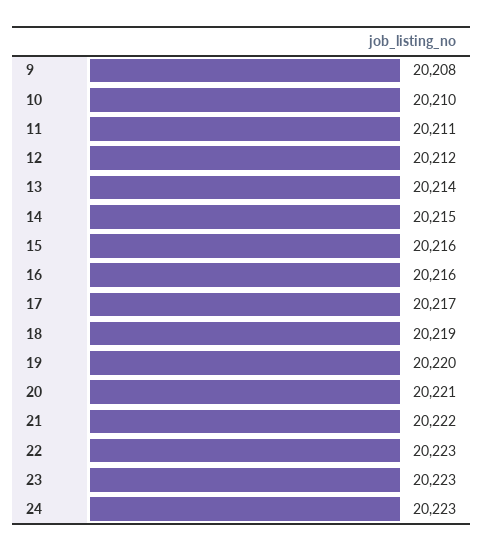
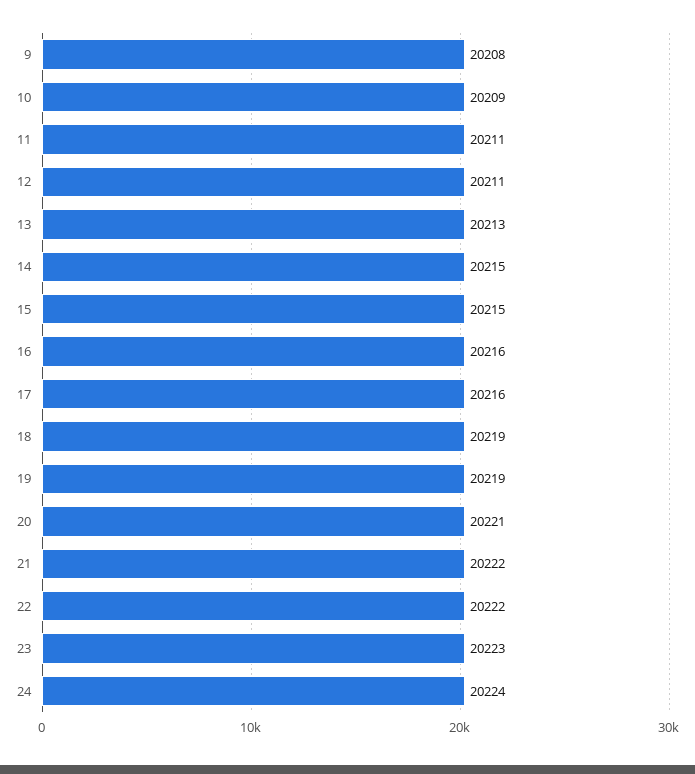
10: 20210 -> 20209
12: 20212 -> 20211
13: 20214 -> 20213
15: 20216 -> 20215
17: 20217 -> 20216
19: 20220 -> 20219
22: 20223 -> 20222
24: 20223 -> 20224

